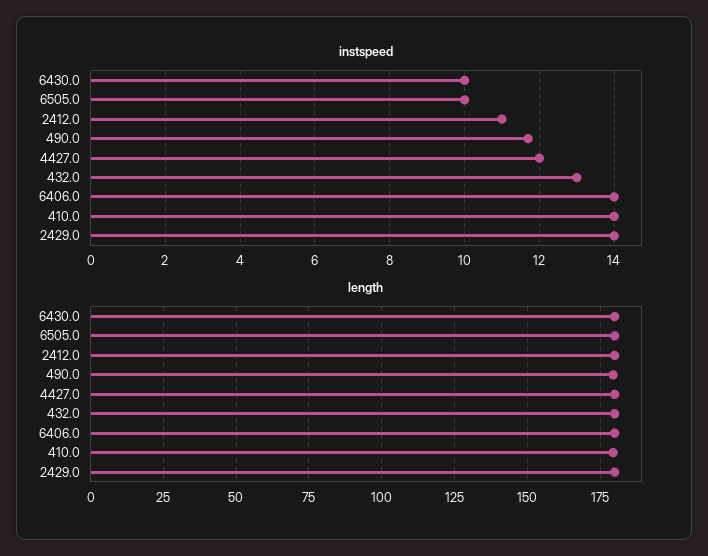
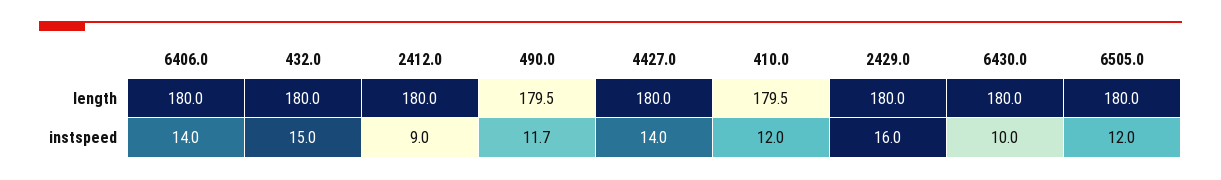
instspeed, 6505.0: 10 -> 12
instspeed, 2412.0: 11 -> 9
instspeed, 4427.0: 12 -> 14
instspeed, 432.0: 13 -> 15
instspeed, 410.0: 14 -> 12
instspeed, 2429.0: 14 -> 16

